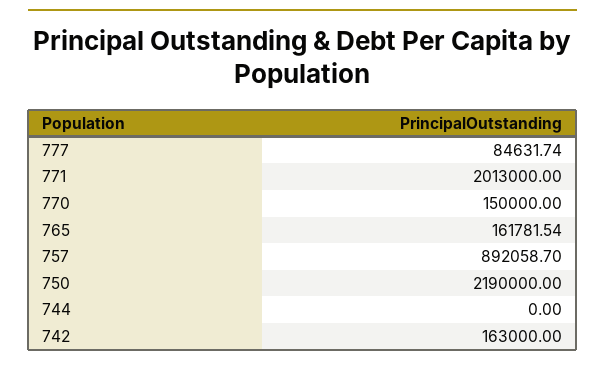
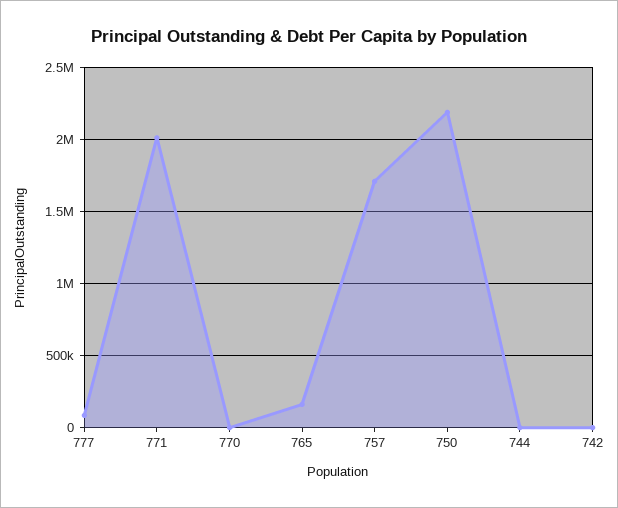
770: 150000 -> 0
757: 892058.7 -> 1700000
742: 163000 -> 0

